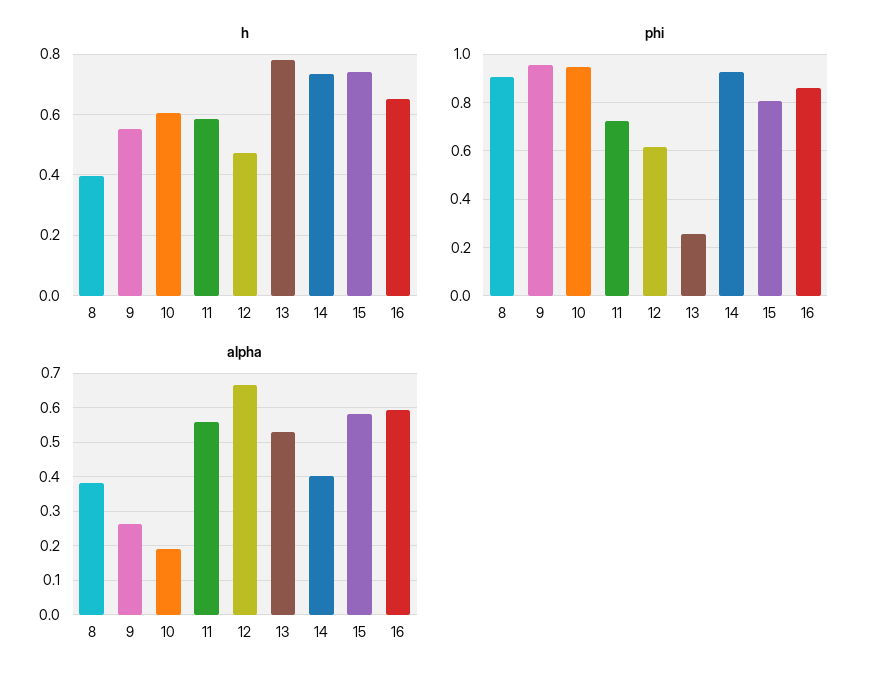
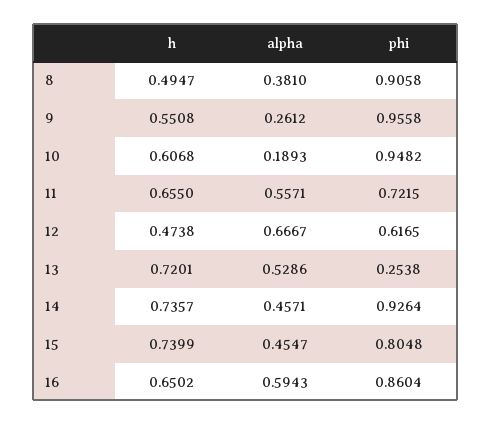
h, 8: 0.4 -> 0.4947
h, 11: 0.58 -> 0.655
h, 13: 0.78 -> 0.7201
alpha, 14: 0.4 -> 0.4571
alpha, 15: 0.58 -> 0.4547

